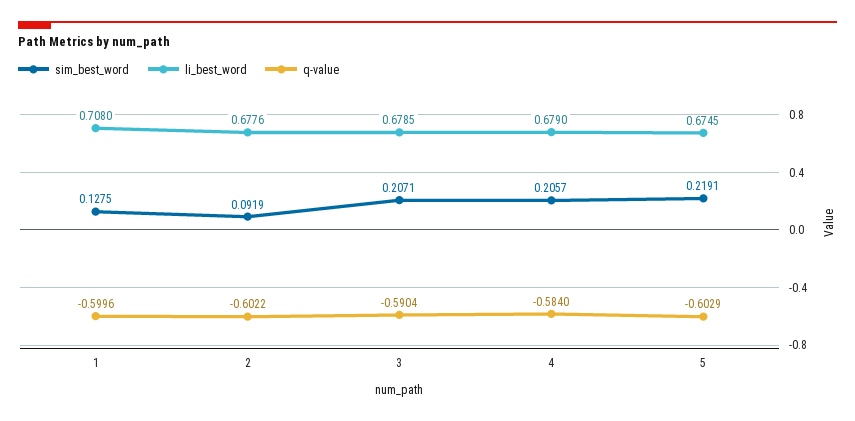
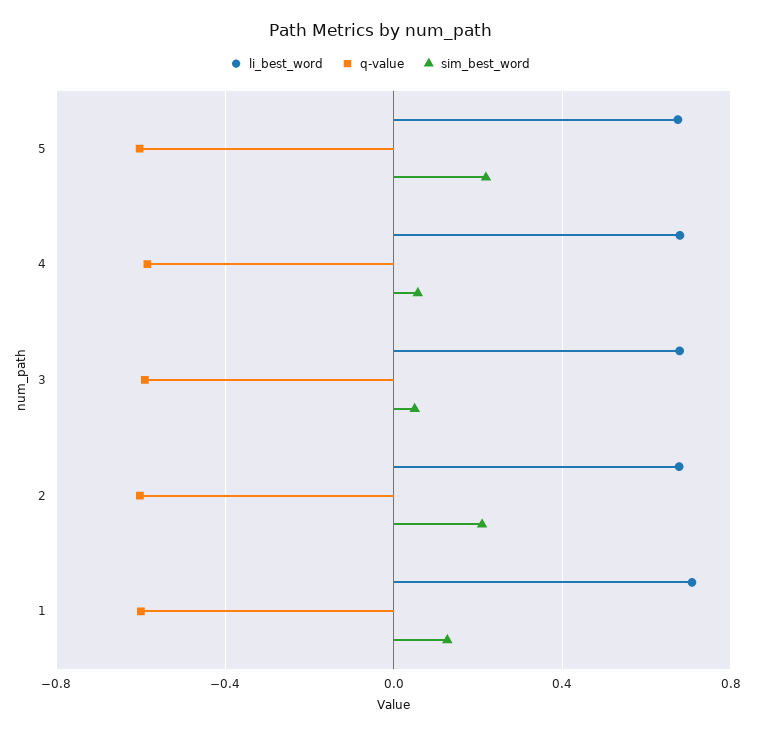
sim_best_word, 2: 0.0919 -> 0.2
sim_best_word, 3: 0.2071 -> 0.05
sim_best_word, 4: 0.2057 -> 0.05

